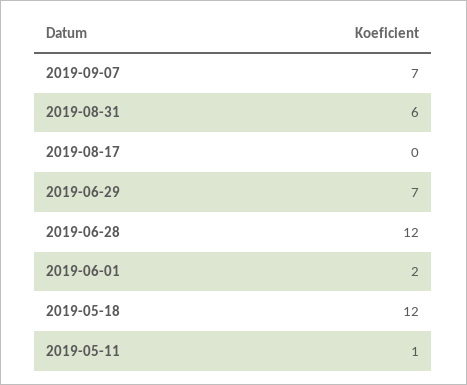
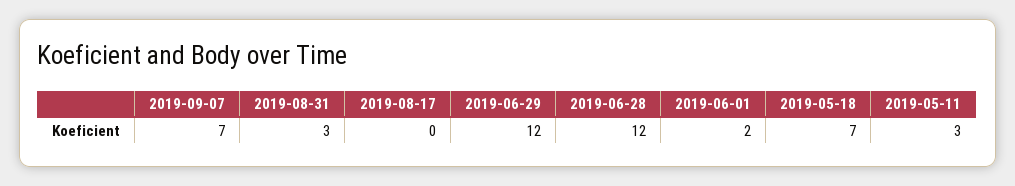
2019-08-31: 6 -> 3
2019-06-29: 7 -> 12
2019-05-18: 12 -> 7
2019-05-11: 1 -> 3

